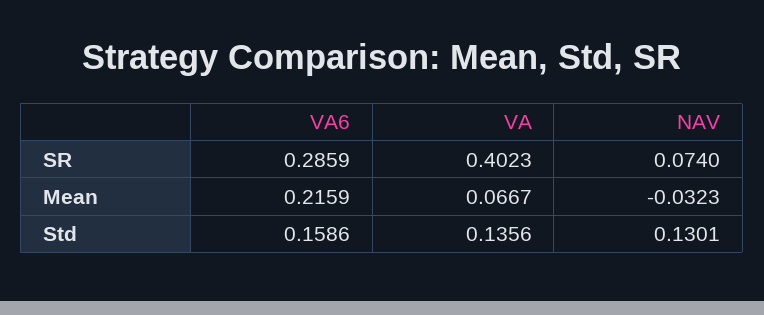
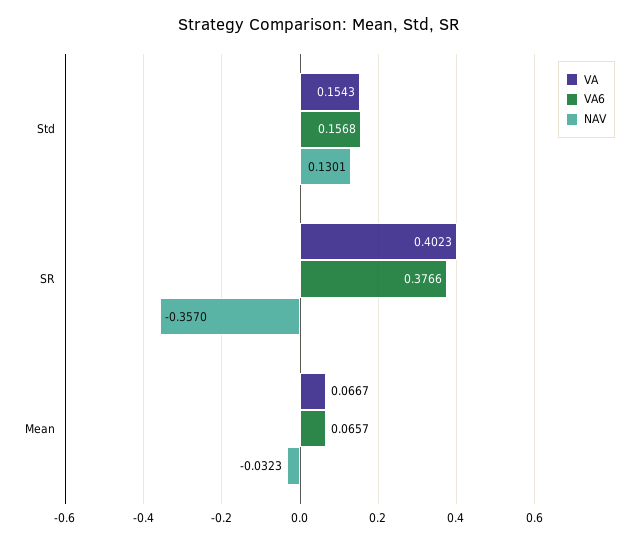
VA6, SR: 0.2859 -> 0.3766
NAV, SR: 0.074 -> -0.357
VA6, Mean: 0.2159 -> 0.0657
VA6, Std: 0.1586 -> 0.1568
VA, Std: 0.1356 -> 0.1543

